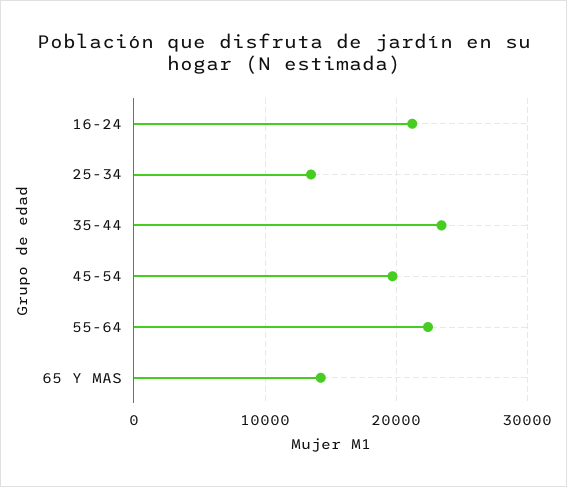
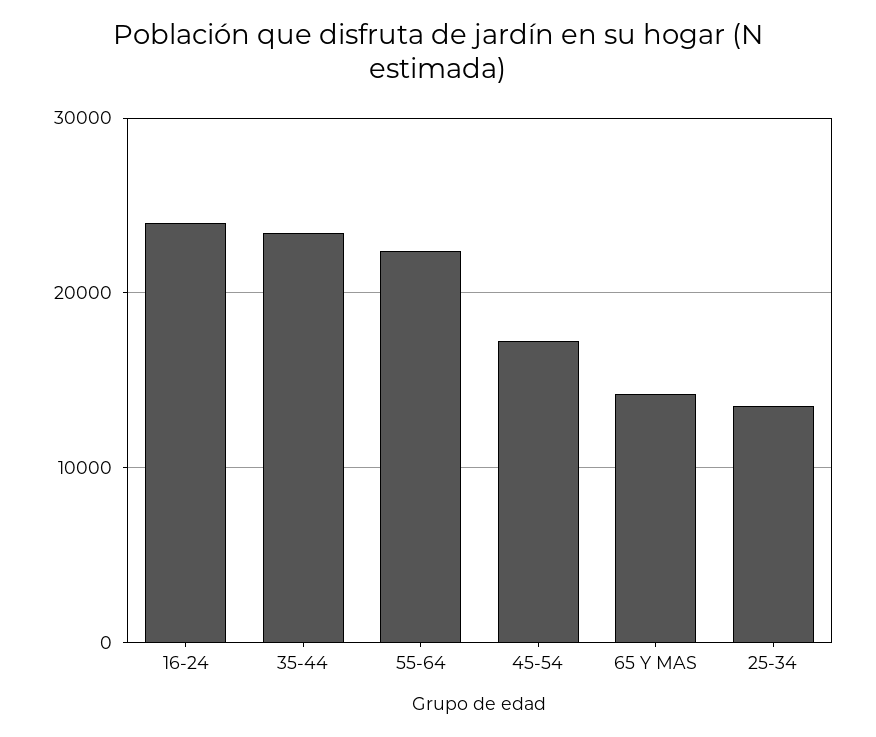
16-24: 21000 -> 24000
45-54: 20000 -> 17000

